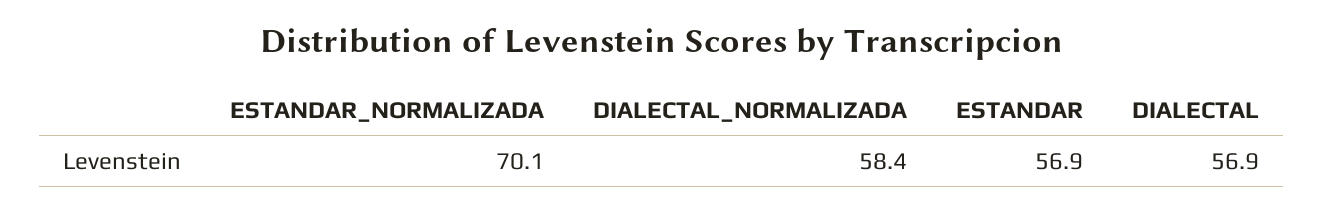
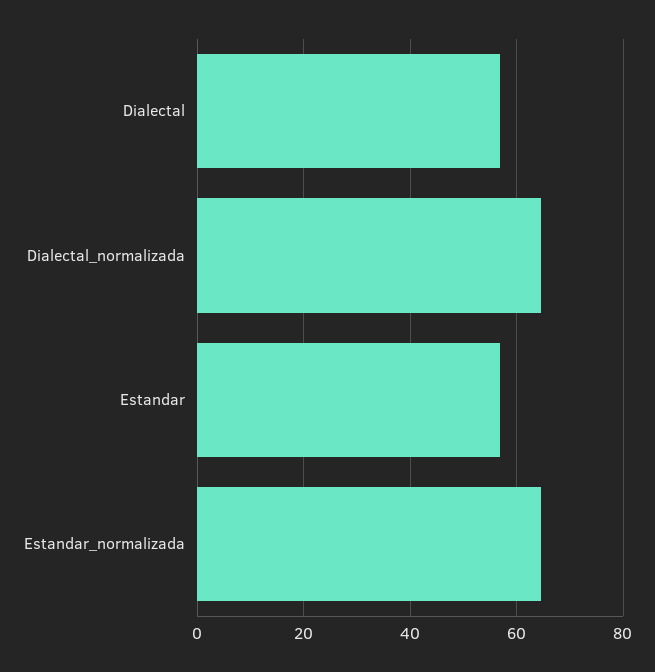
ESTANDAR_NORMALIZADA: 70.1 -> 64
DIALECTAL_NORMALIZADA: 58.4 -> 64

